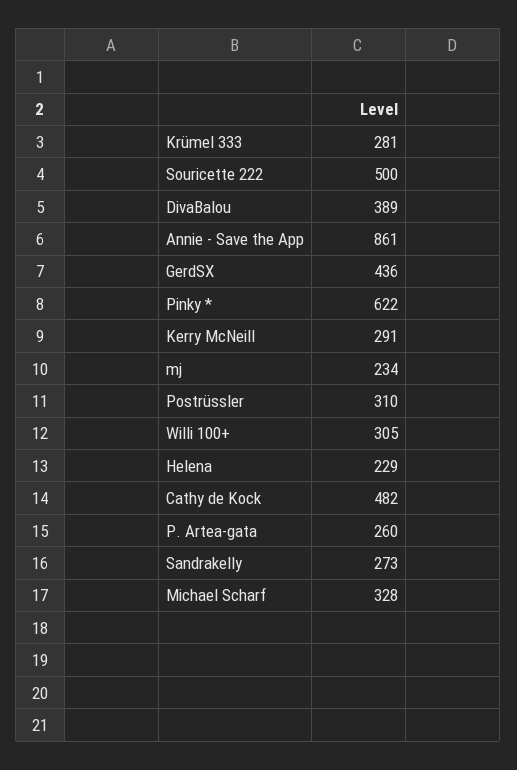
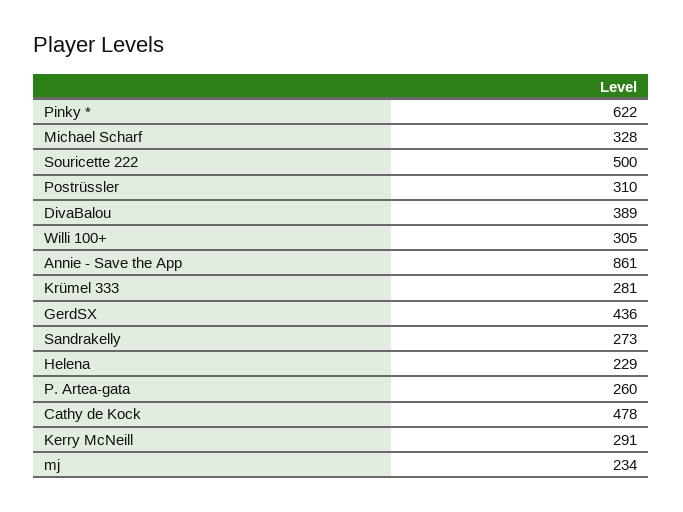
Cathy de Kock: 482 -> 478

